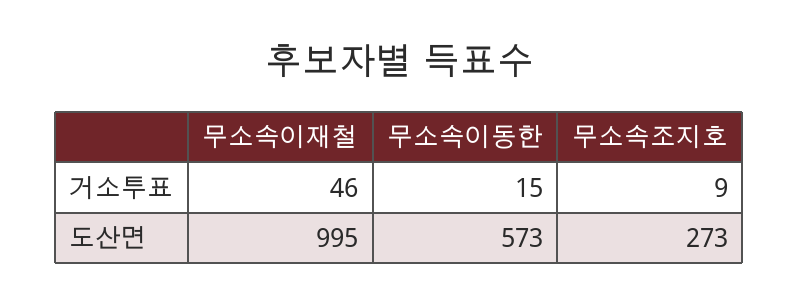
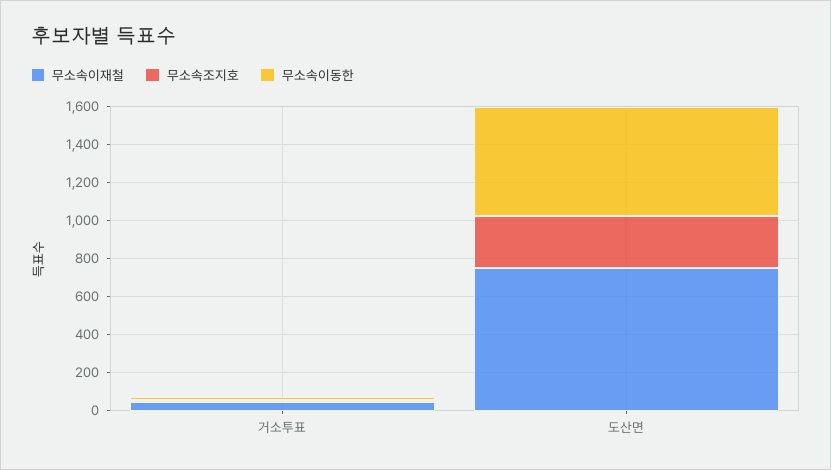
무소속이재철, 도산면: 995 -> 750

